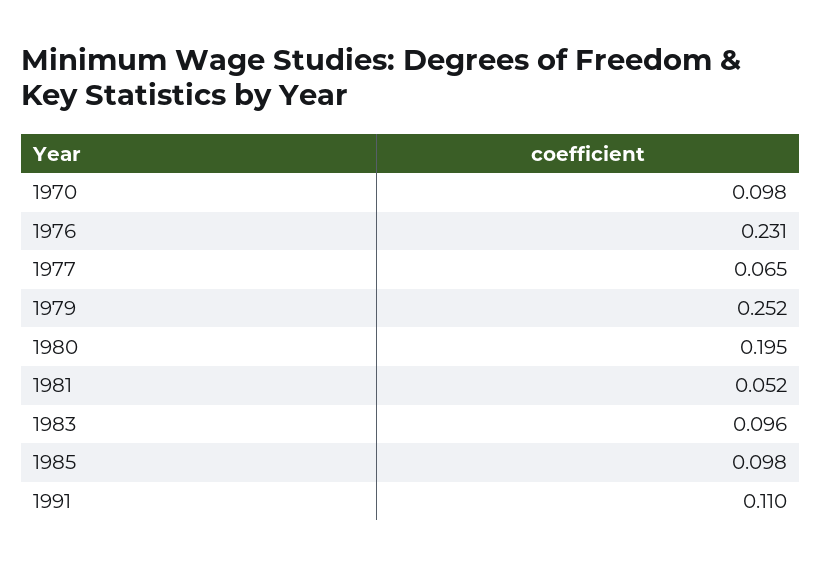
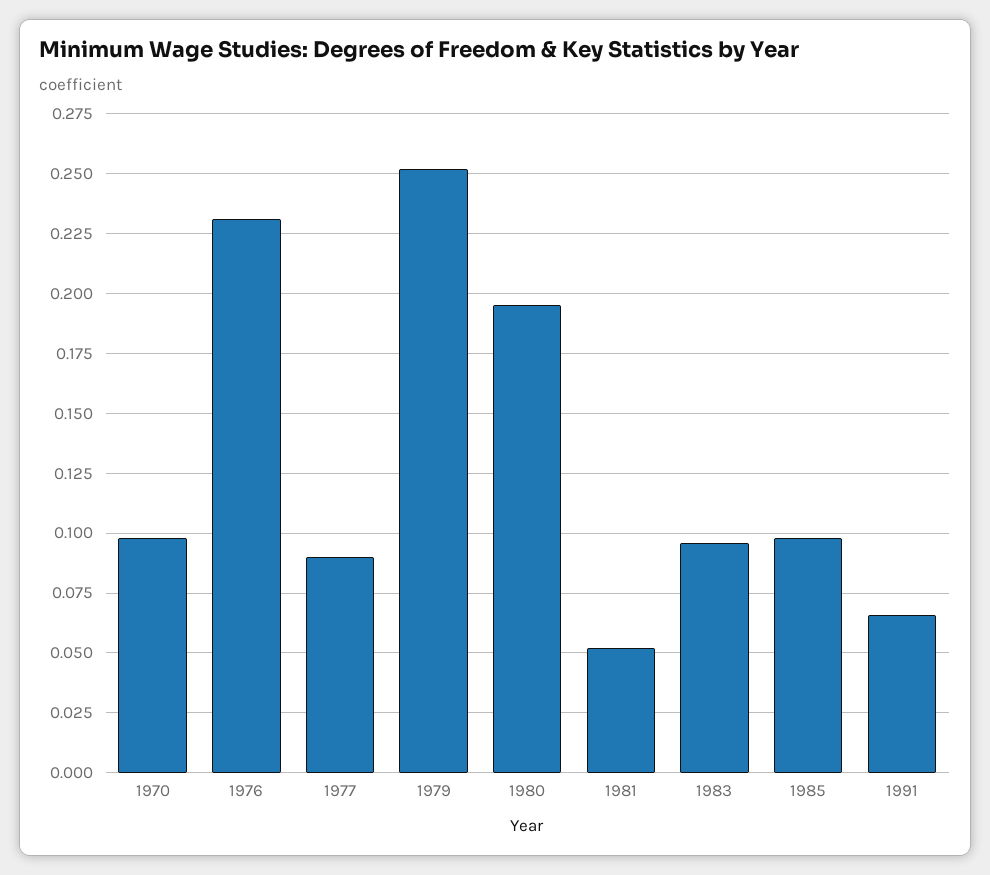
1977: 0.065 -> 0.09
1991: 0.11 -> 0.065

